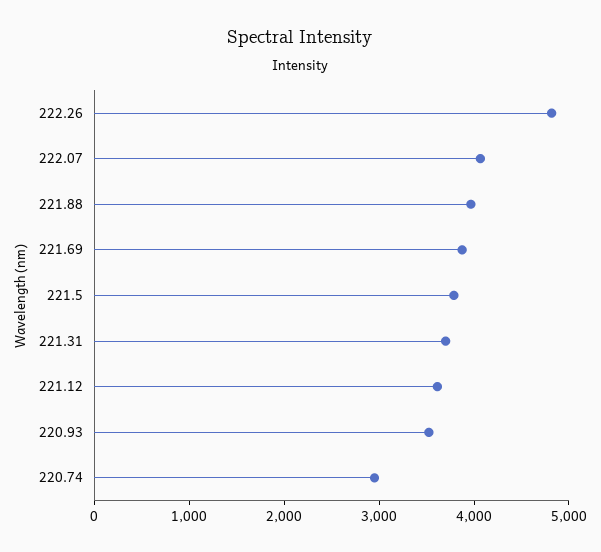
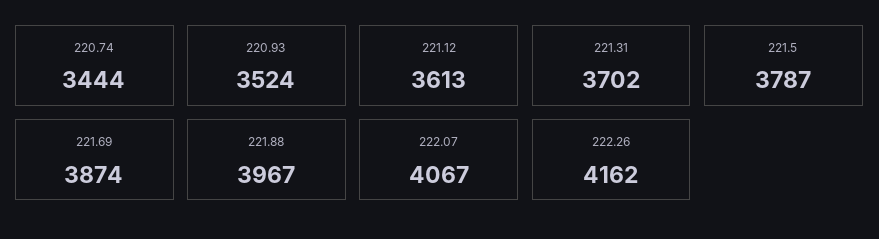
222.26: 4800 -> 4162
220.74: 3000 -> 3444

